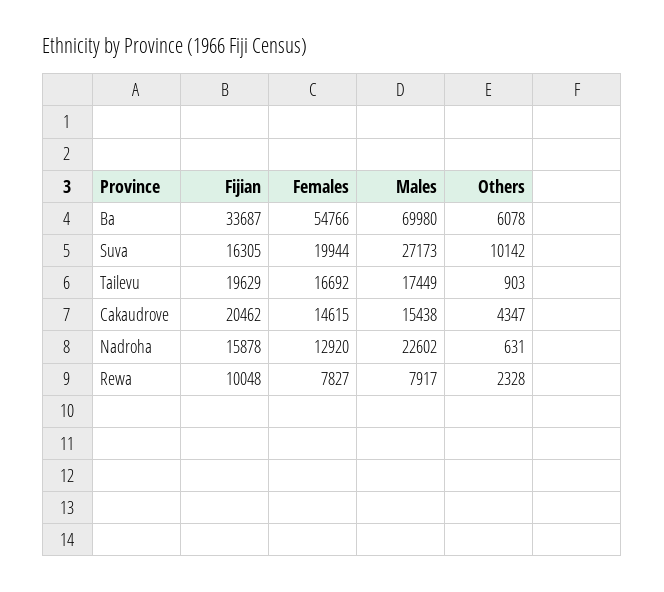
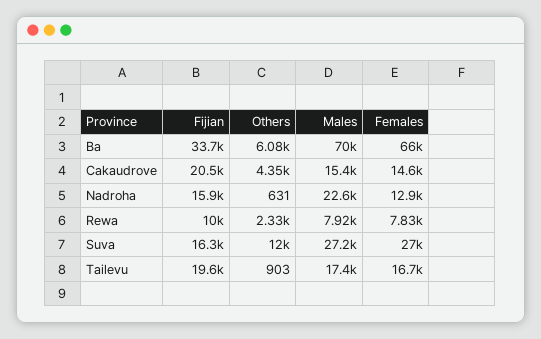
Females, Ba: 54766 -> 66000
Females, Suva: 19944 -> 27000
Others, Suva: 10142 -> 12000

